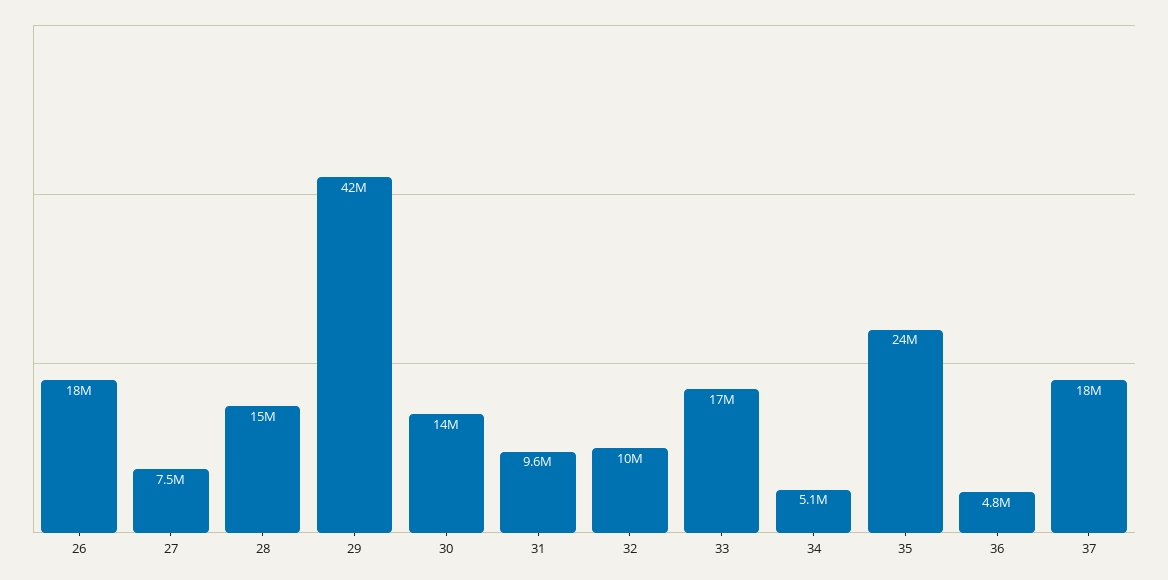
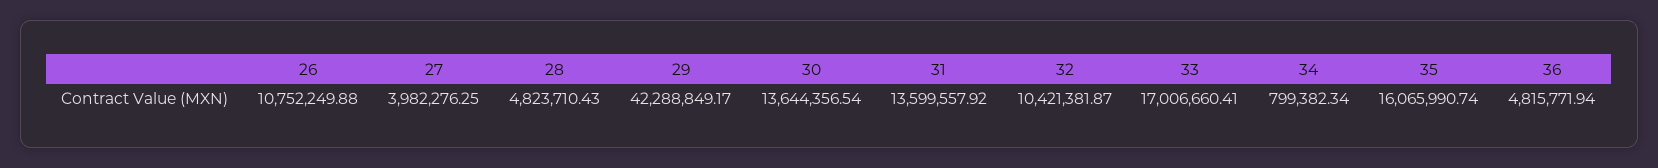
26: 18000000 -> 10752249.88
27: 7500000 -> 3982276.25
28: 15000000 -> 4823710.43
31: 9600000 -> 13599557.92
34: 5100000 -> 799382.34
35: 24000000 -> 16065990.74
37: 18000000 -> none

